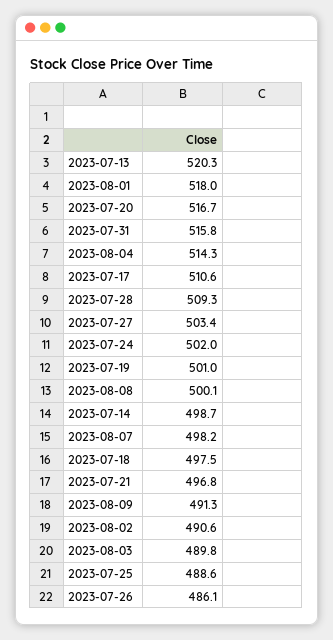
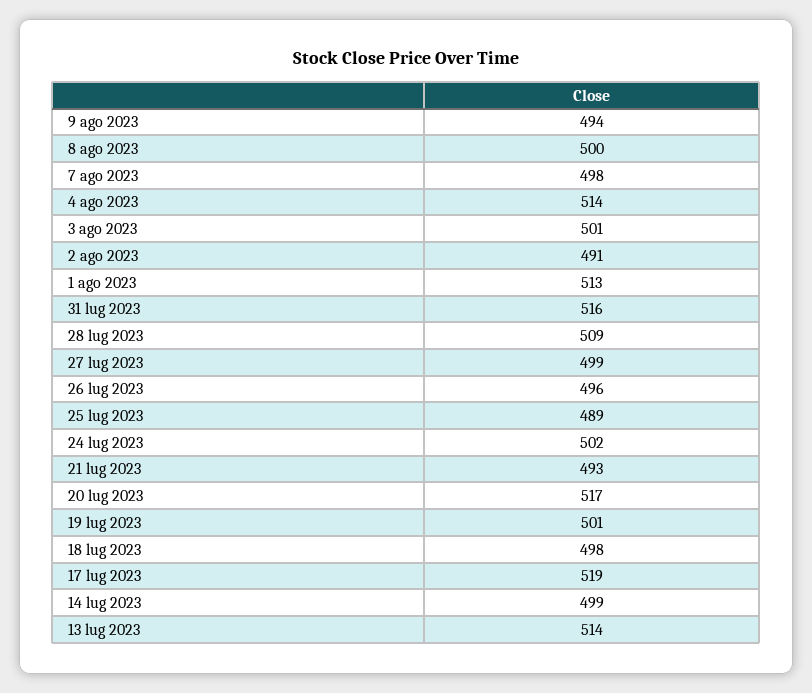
2023-07-13: 520.3 -> 514
2023-08-01: 518 -> 513
2023-07-17: 510.6 -> 519
2023-07-27: 503.4 -> 499
2023-07-21: 496.8 -> 493
2023-08-09: 491.3 -> 494
2023-08-03: 489.8 -> 501
2023-07-26: 486.1 -> 496

